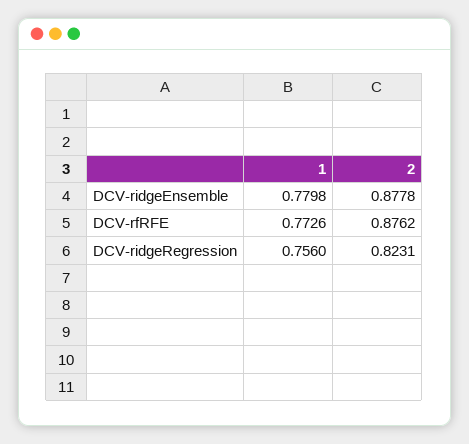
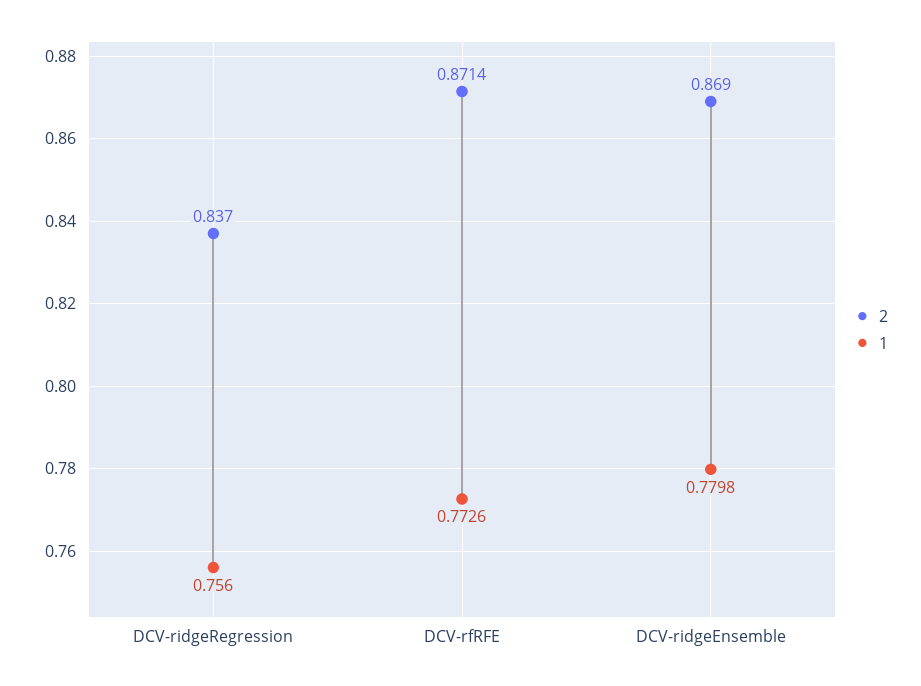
2, DCV-ridgeEnsemble: 0.8778 -> 0.869
2, DCV-rfRFE: 0.8762 -> 0.8714
2, DCV-ridgeRegression: 0.8231 -> 0.837

